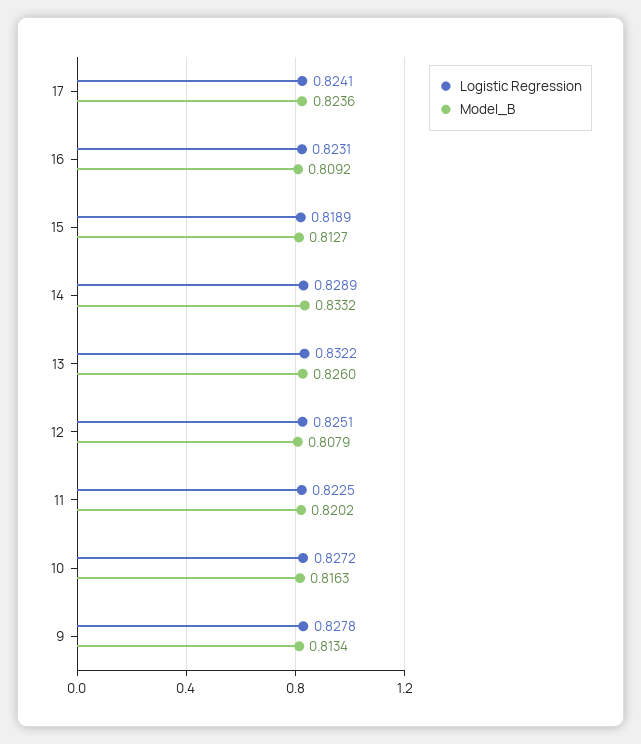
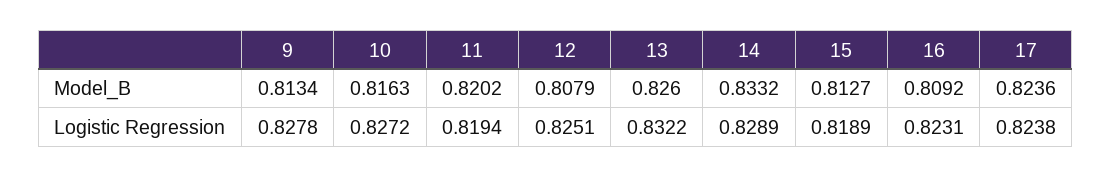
Logistic Regression, 17: 0.8241 -> 0.8238
Logistic Regression, 11: 0.8225 -> 0.8194

